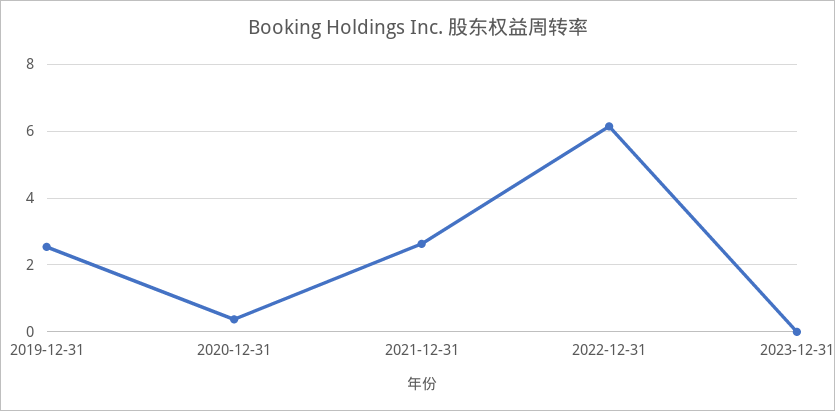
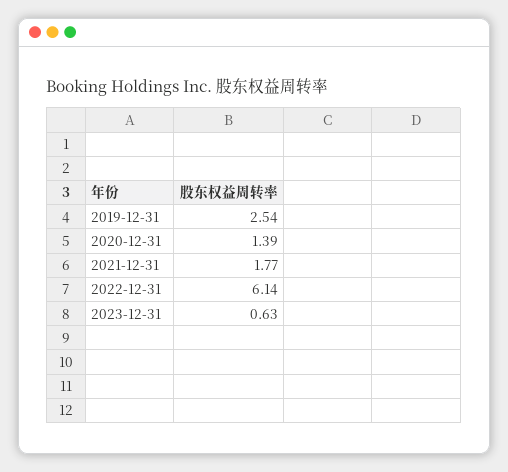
2020-12-31: 0.4 -> 1.39
2021-12-31: 2.6 -> 1.77
2023-12-31: 0 -> 0.63

